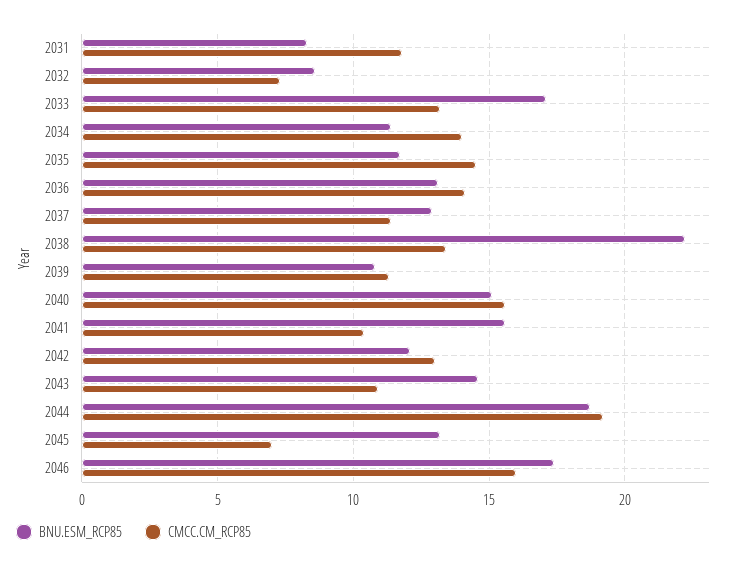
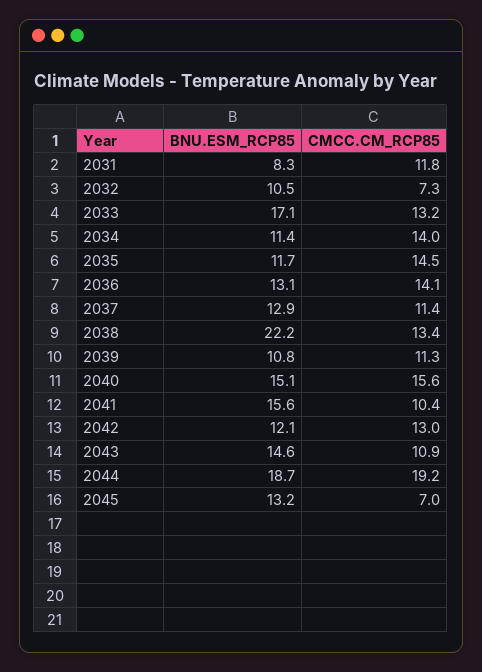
BNU.ESM_RCP85, 2032: 8.5 -> 10.5
BNU.ESM_RCP85, 2046: 17.5 -> none
CMCC.CM_RCP85, 2046: 16 -> none

